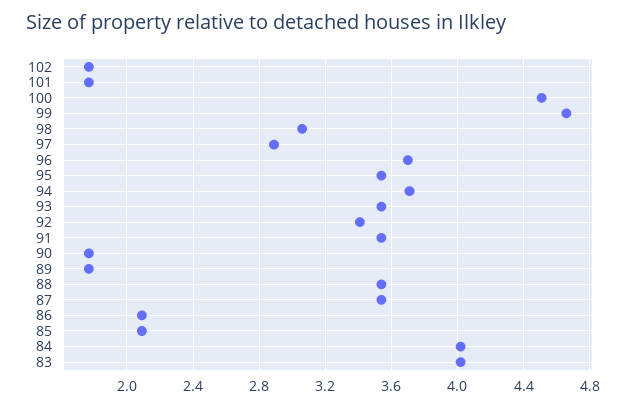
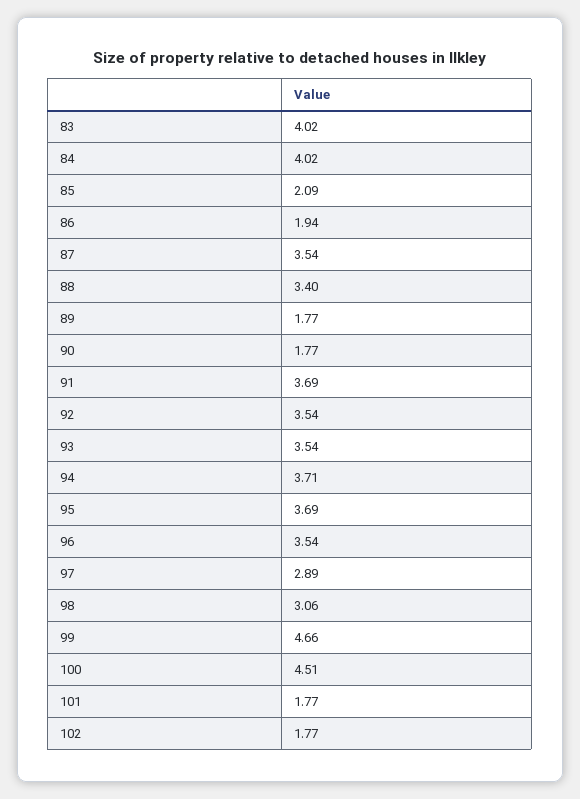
96: 3.7 -> 3.54
95: 3.55 -> 3.69
92: 3.4 -> 3.54
91: 3.55 -> 3.69
88: 3.55 -> 3.4
86: 2.1 -> 1.94

